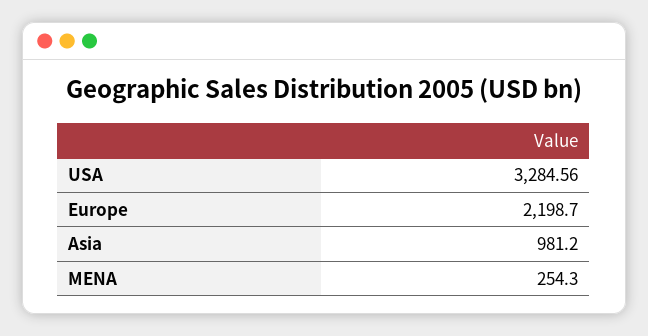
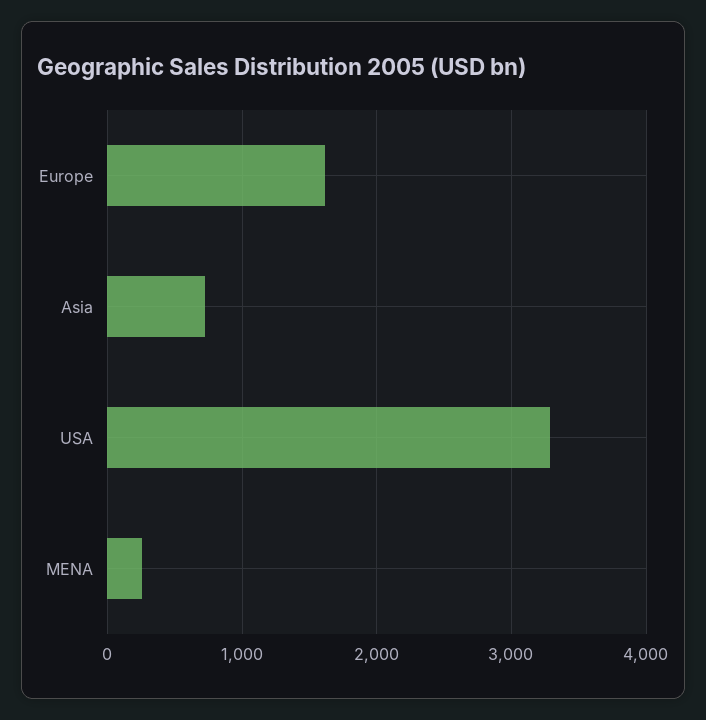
Europe: 2198.7 -> 1600
Asia: 981.2 -> 700

